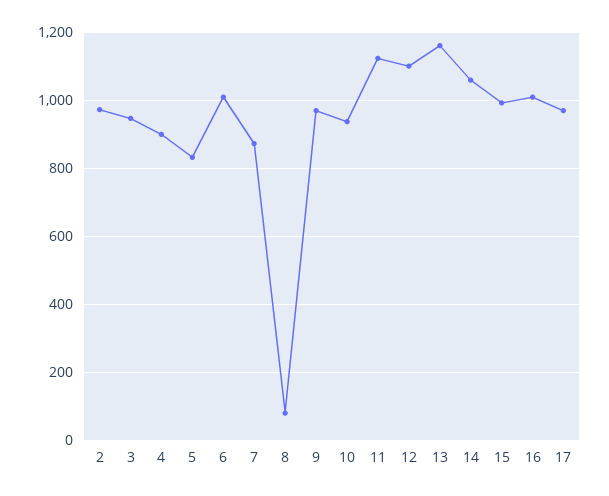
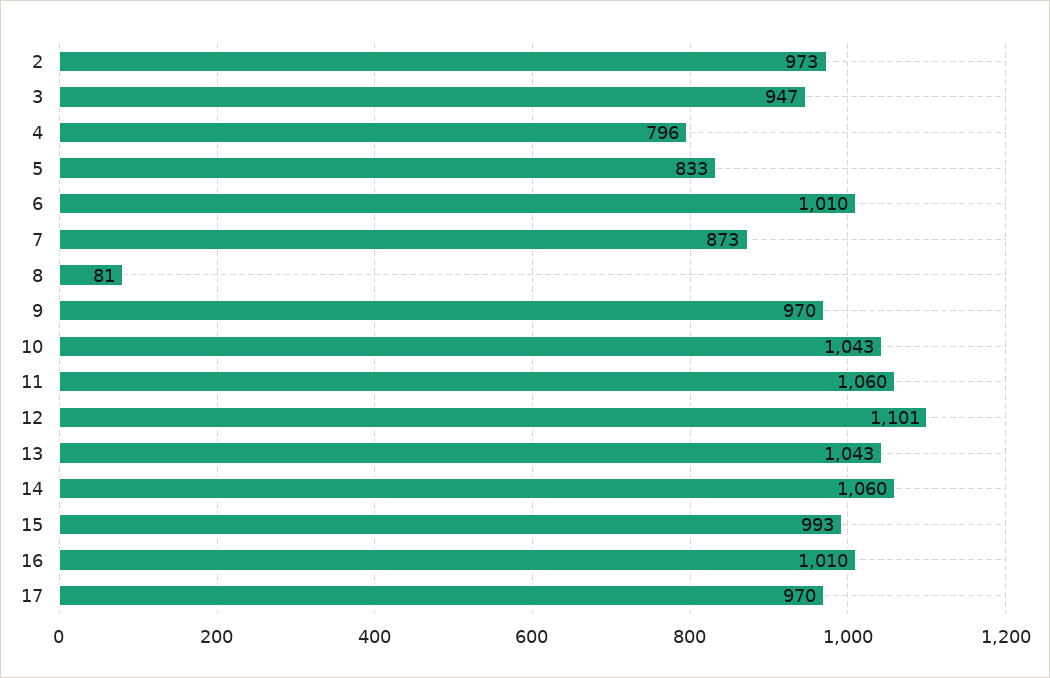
4: 900 -> 796
10: 940 -> 1043
11: 1120 -> 1060
13: 1160 -> 1043

